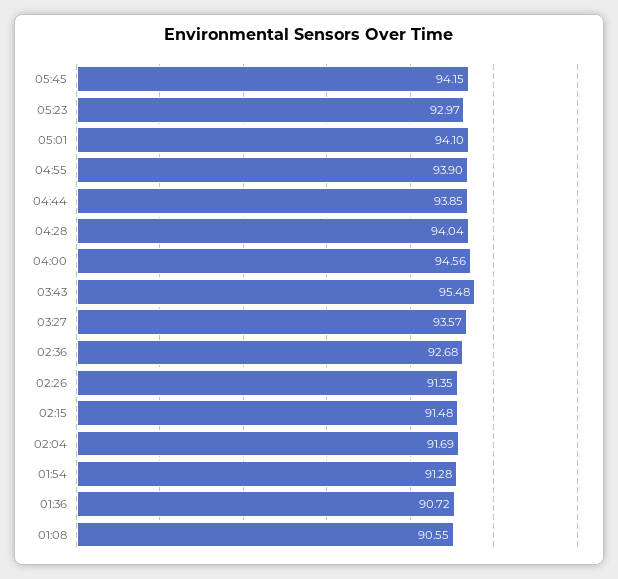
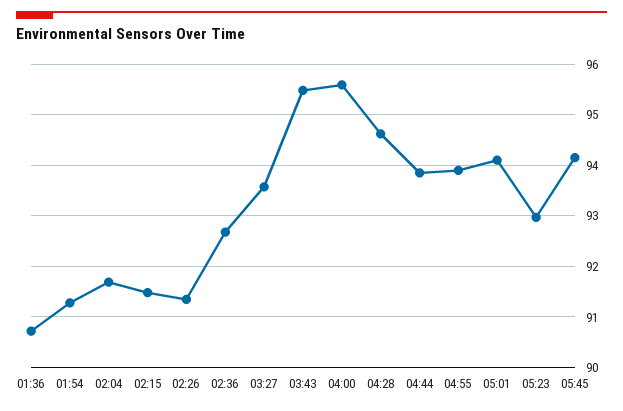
04:28: 94.04 -> 94.6
04:00: 94.56 -> 95.6
01:08: 90.55 -> none

